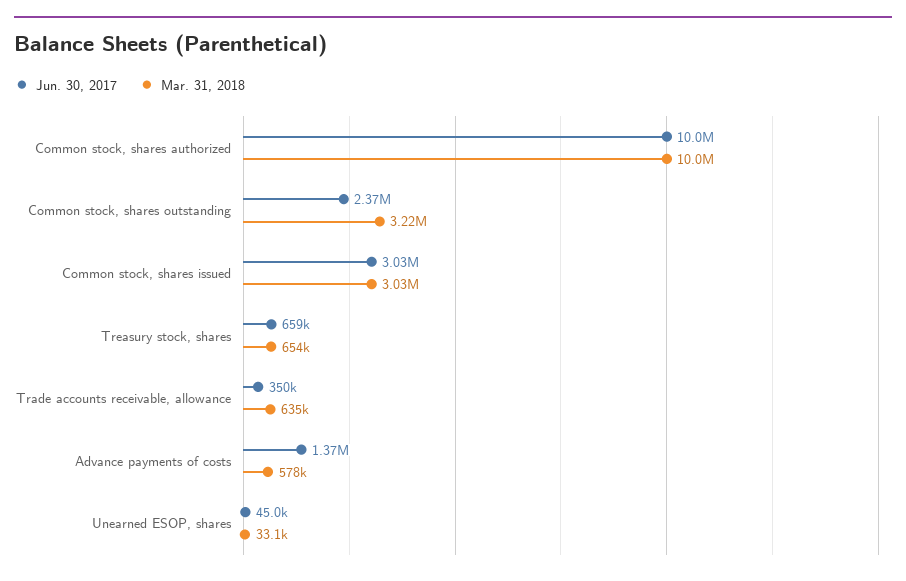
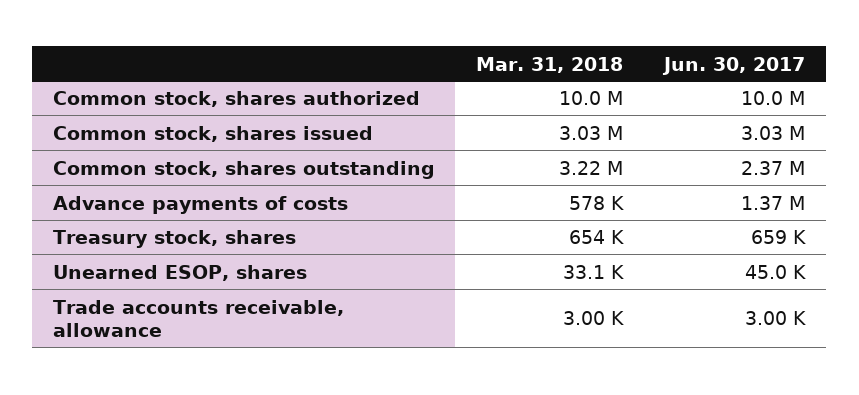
Jun. 30, 2017, Trade accounts receivable, allowance: 350000 -> 3000
Mar. 31, 2018, Trade accounts receivable, allowance: 635000 -> 3000

